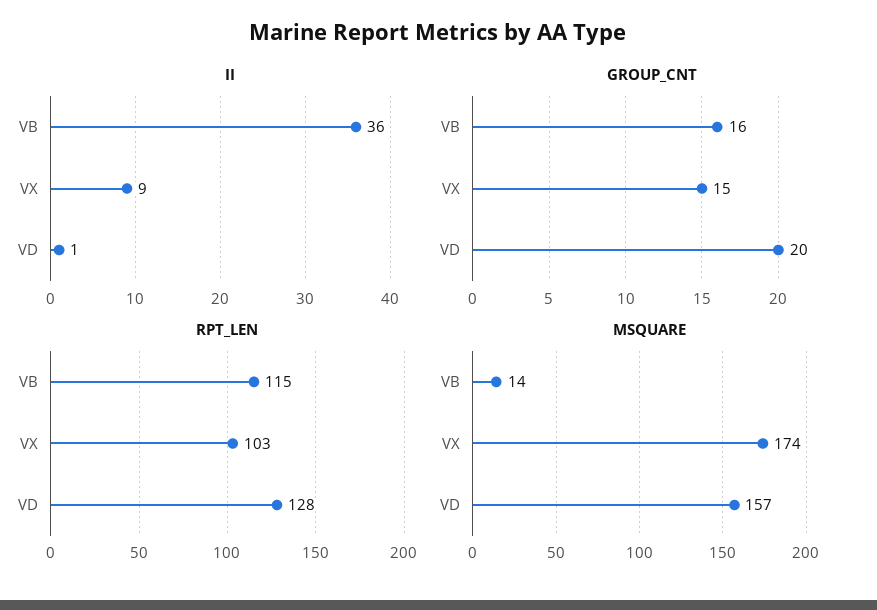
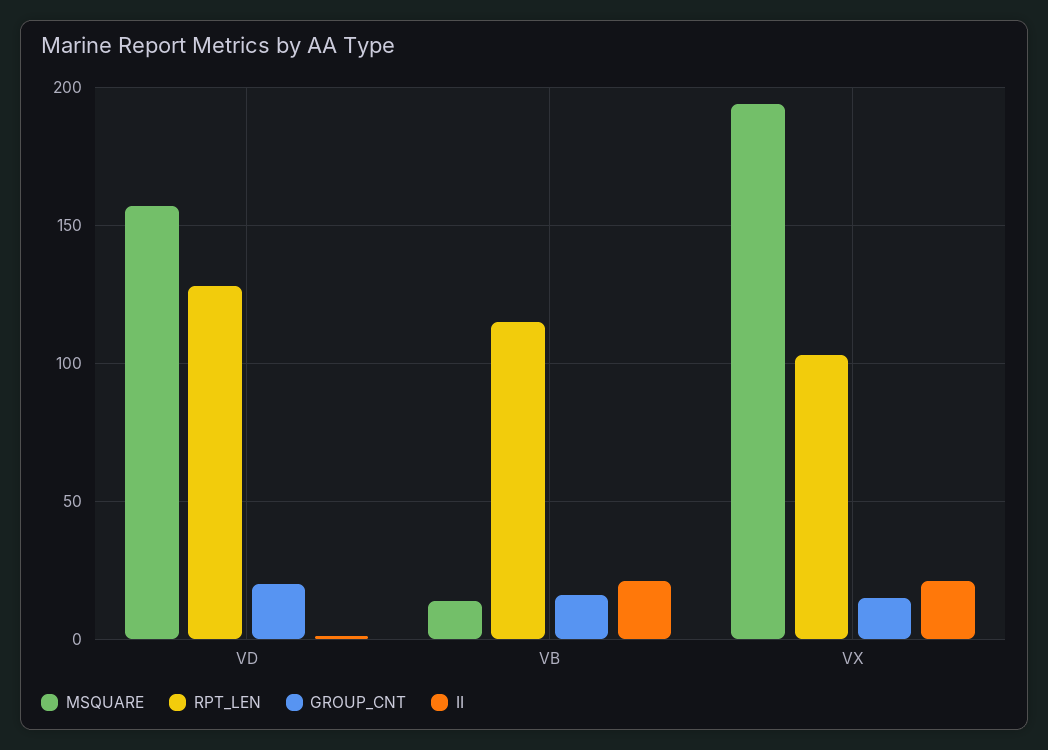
II, VB: 36 -> 20
II, VX: 9 -> 20
MSQUARE, VX: 174 -> 195

